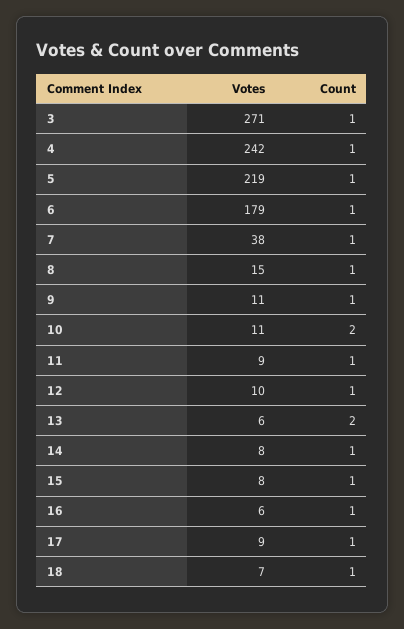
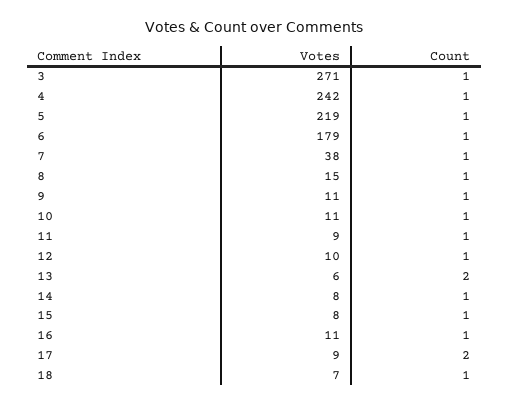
Count, 10: 2 -> 1
Votes, 16: 6 -> 11
Count, 17: 1 -> 2

